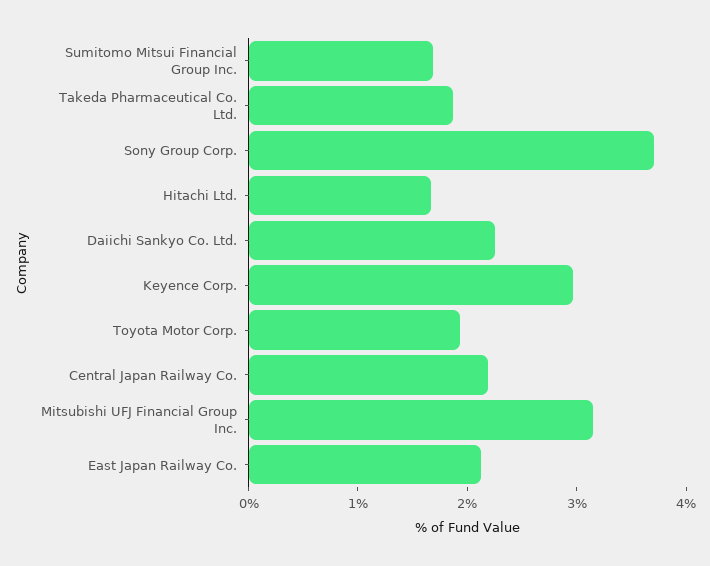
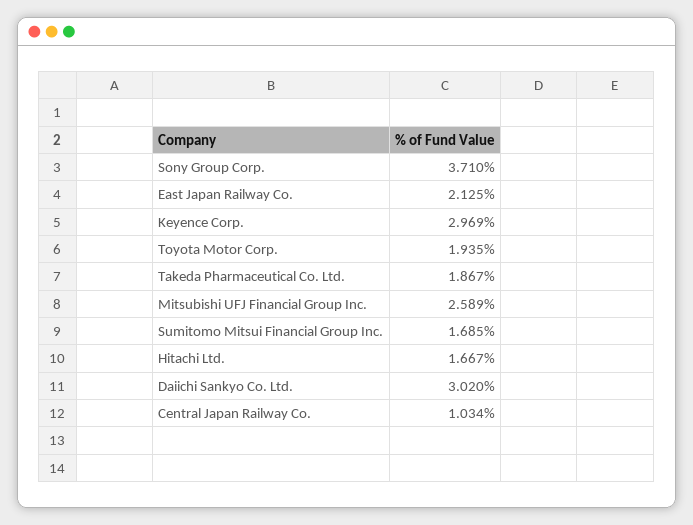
Daiichi Sankyo Co. Ltd.: 2.2 -> 3.02
Central Japan Railway Co.: 2.2 -> 1.034
Mitsubishi UFJ Financial Group Inc.: 3.2 -> 2.589

